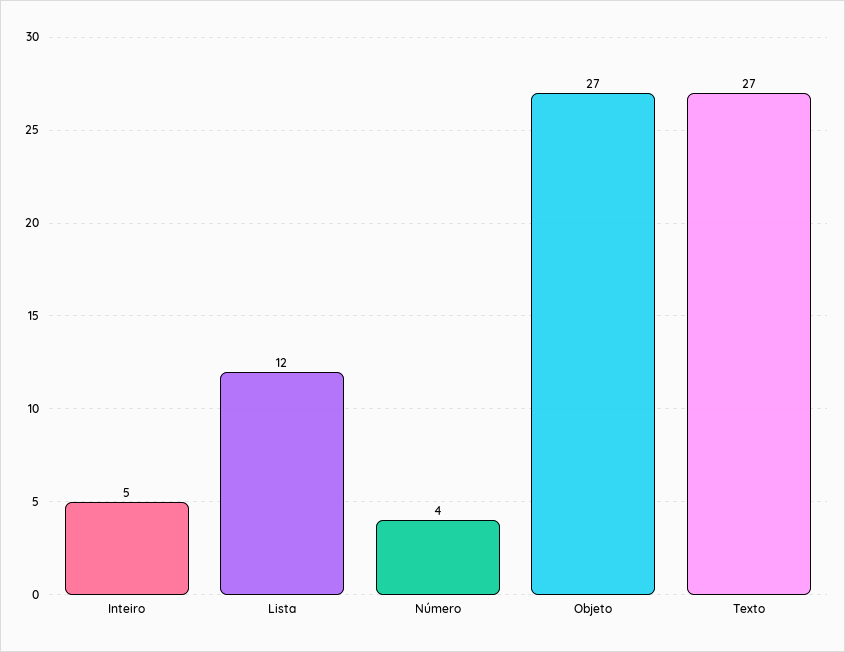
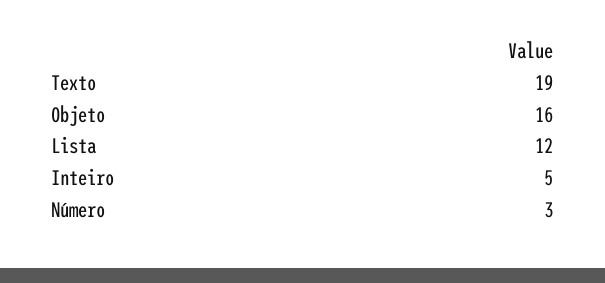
Número: 4 -> 3
Objeto: 27 -> 16
Texto: 27 -> 19

